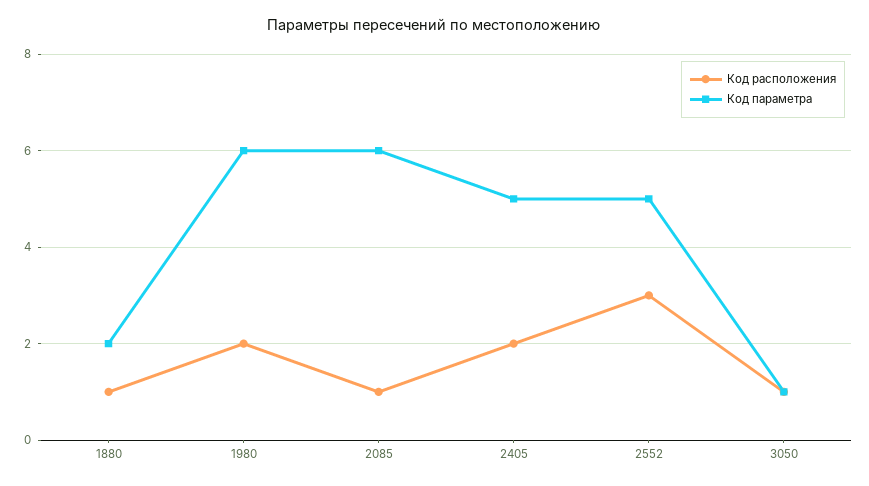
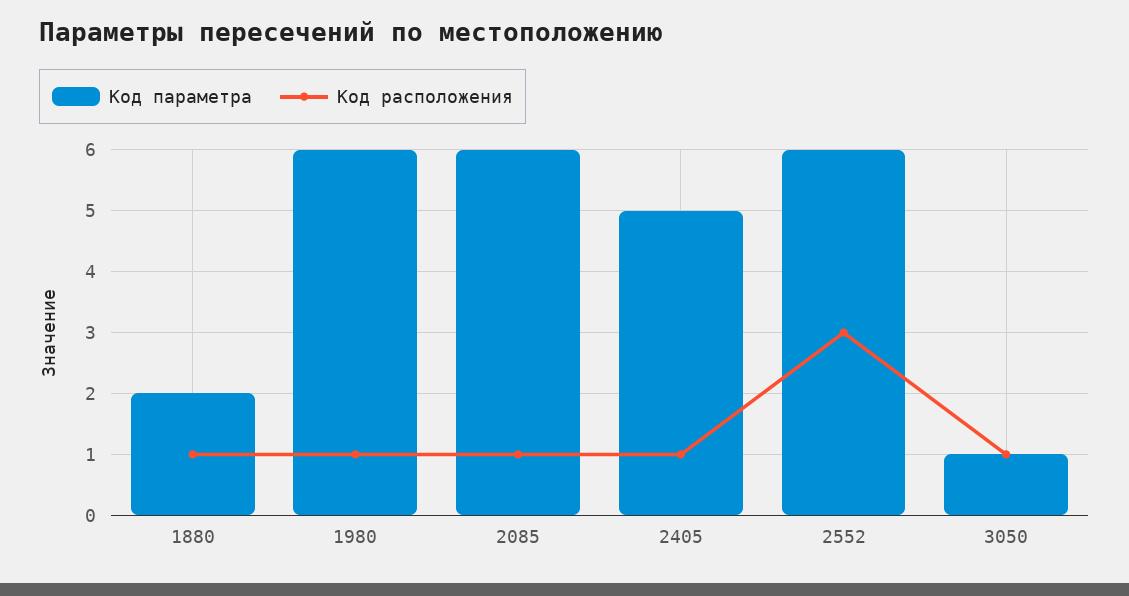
Код расположения, 1980: 2 -> 1
Код расположения, 2405: 2 -> 1
Код параметра, 2552: 5 -> 6

